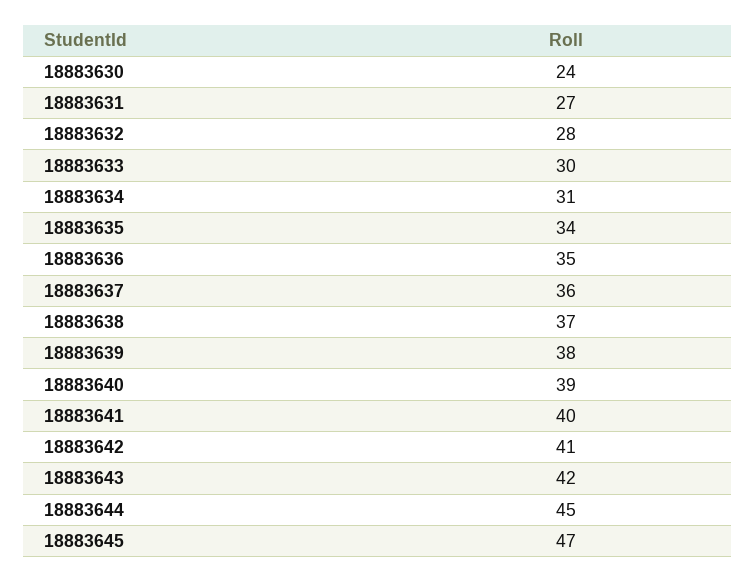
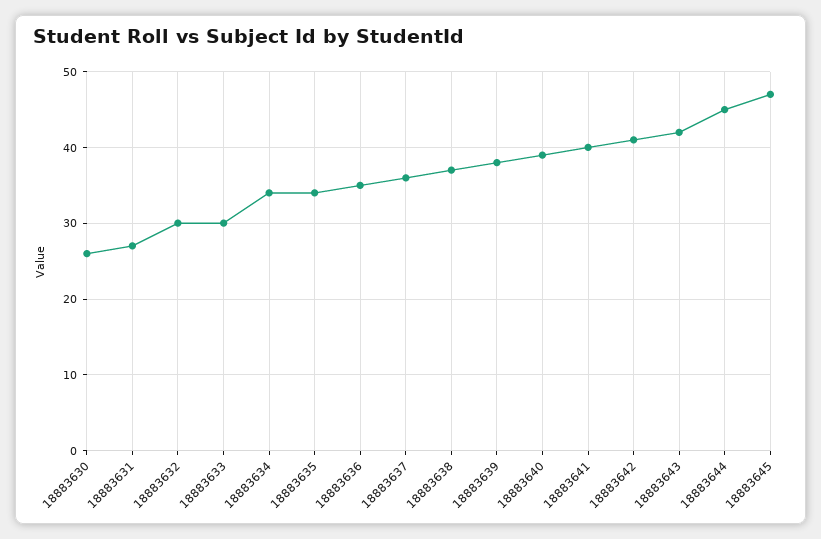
18883630: 24 -> 26
18883632: 28 -> 30
18883634: 31 -> 34

